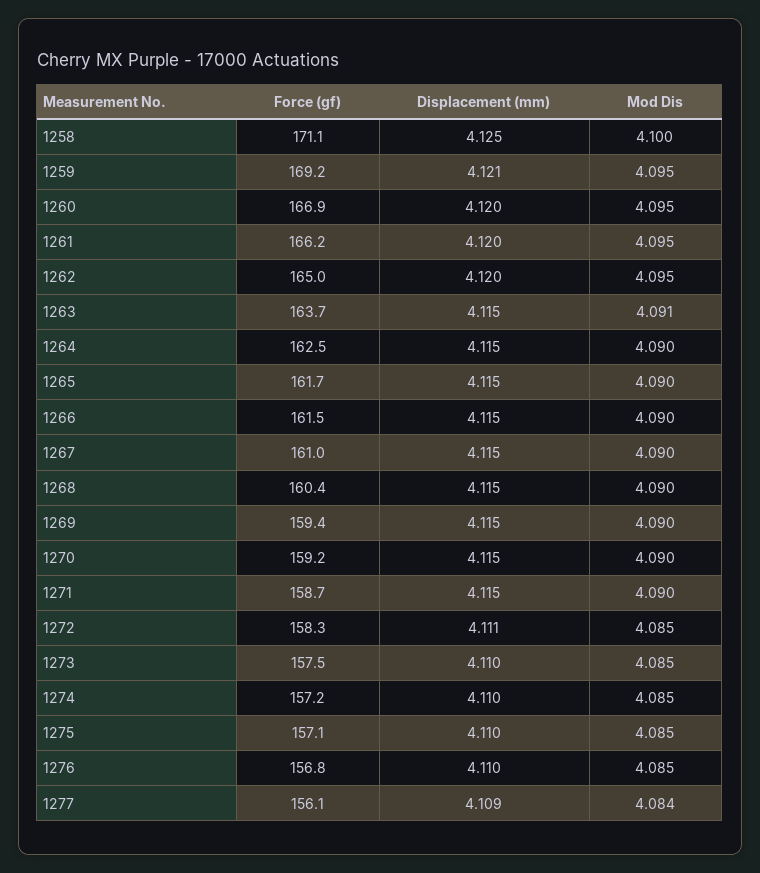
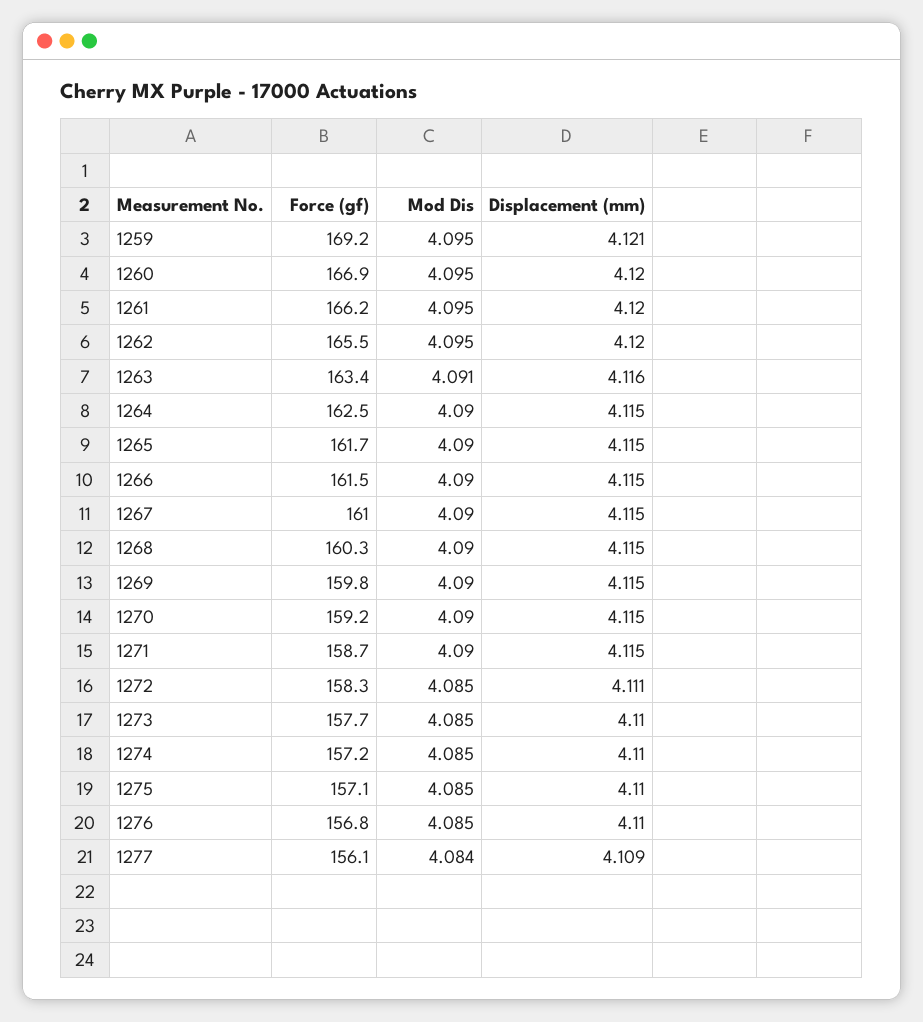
Force (gf), 1258: 171.1 -> none
Displacement (mm), 1258: 4.125 -> none
Mod Dis, 1258: 4.1 -> none
Force (gf), 1262: 165 -> 165.5
Force (gf), 1263: 163.7 -> 163.4
Displacement (mm), 1263: 4.115 -> 4.116
Force (gf), 1268: 160.4 -> 160.3
Force (gf), 1269: 159.4 -> 159.8
Force (gf), 1273: 157.5 -> 157.7

